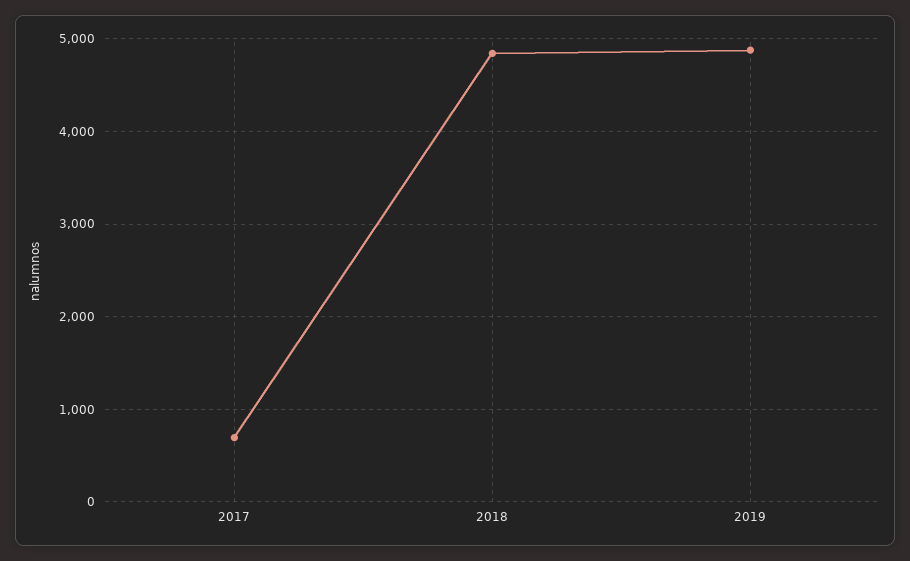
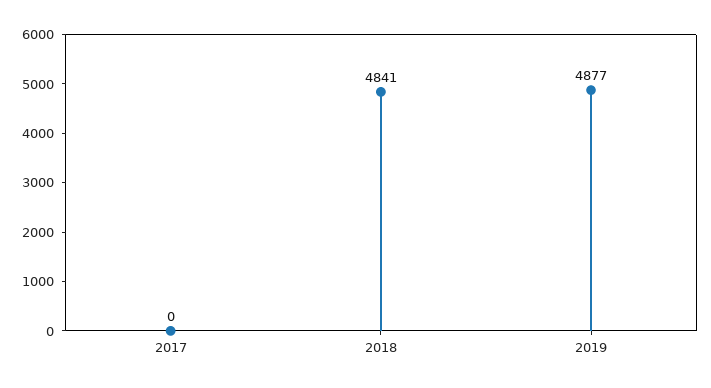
2017: 700 -> 0

